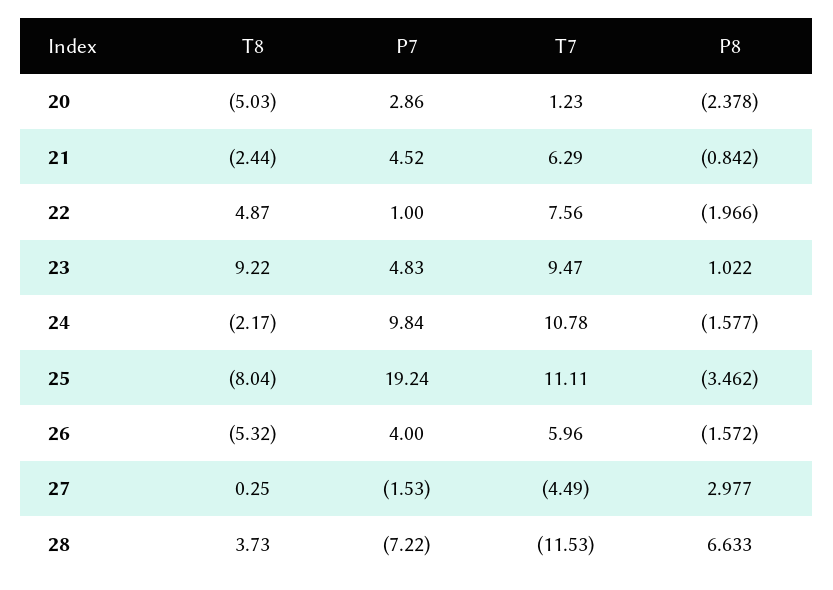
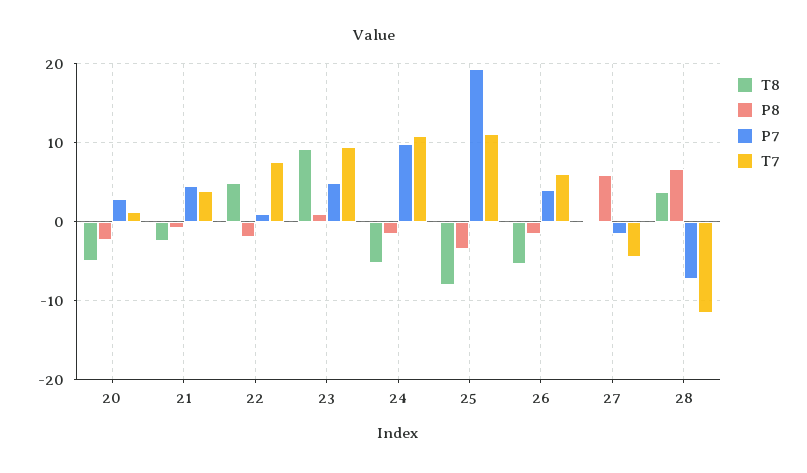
T7, 21: 6.29 -> 4
T8, 24: -2.17 -> -5
P8, 27: 2.977 -> 6

